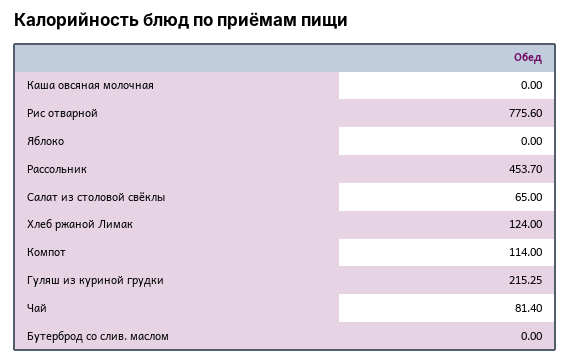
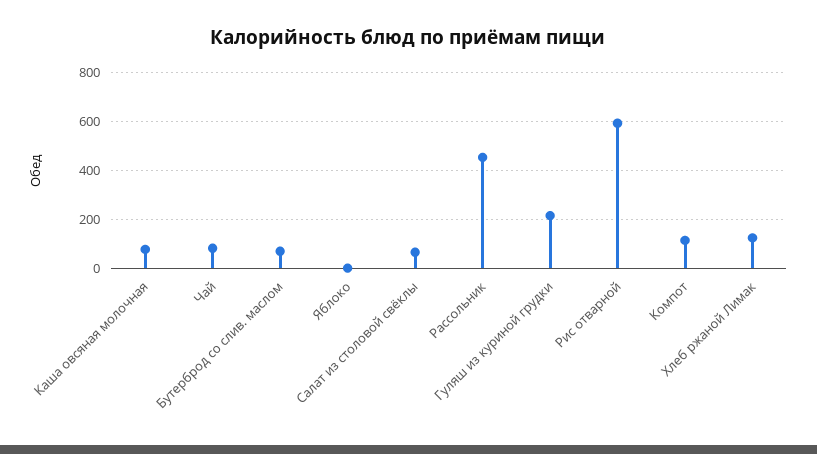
Каша овсяная молочная: 0 -> 75
Рис отварной: 775.6 -> 600
Бутерброд со слив. маслом: 0 -> 75

